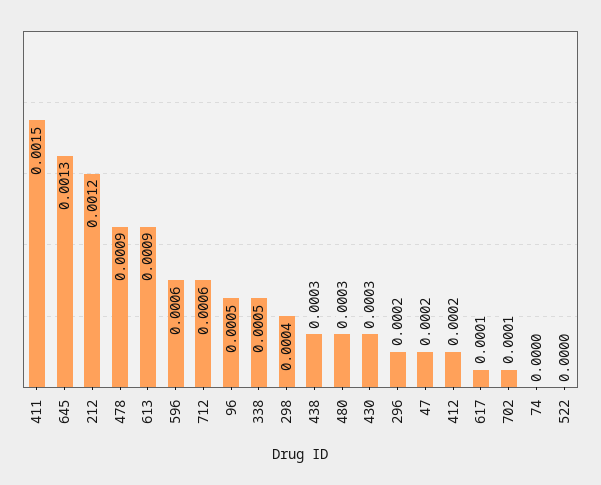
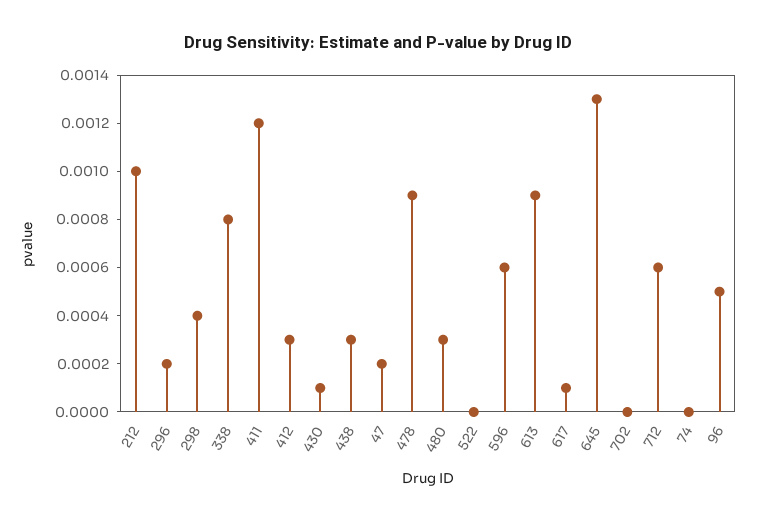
411: 0.0015 -> 0.0012
212: 0.0012 -> 0.001
338: 0.0005 -> 0.0008
430: 0.0003 -> 0.0001
412: 0.0002 -> 0.0003
702: 0.0001 -> 0

